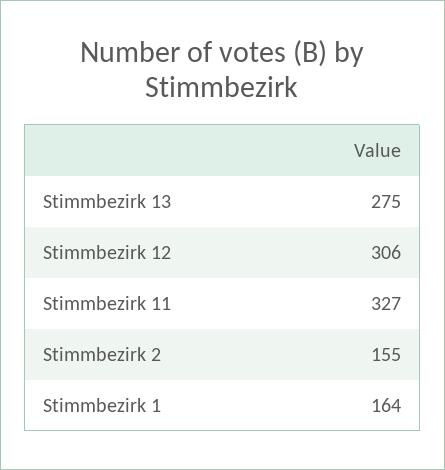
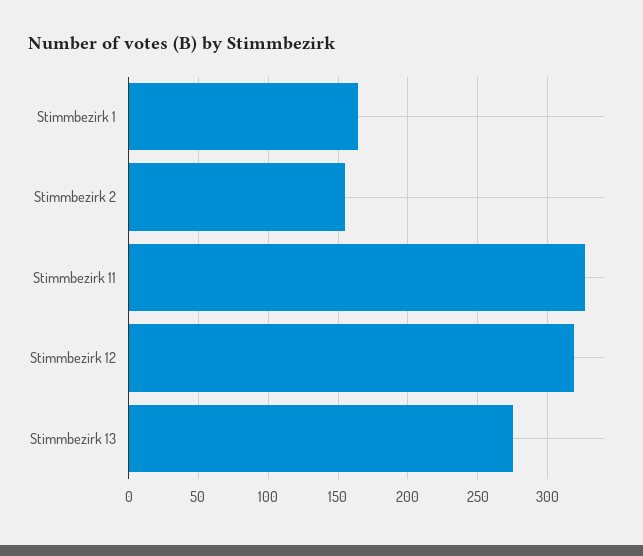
Stimmbezirk 12: 306 -> 320

